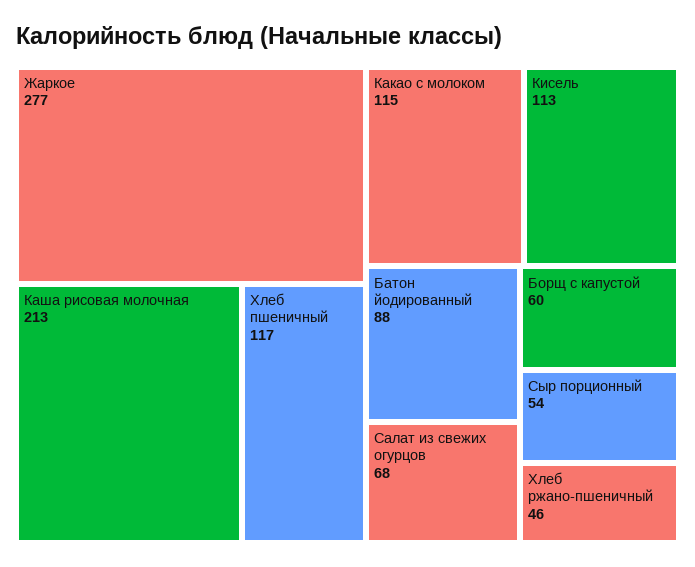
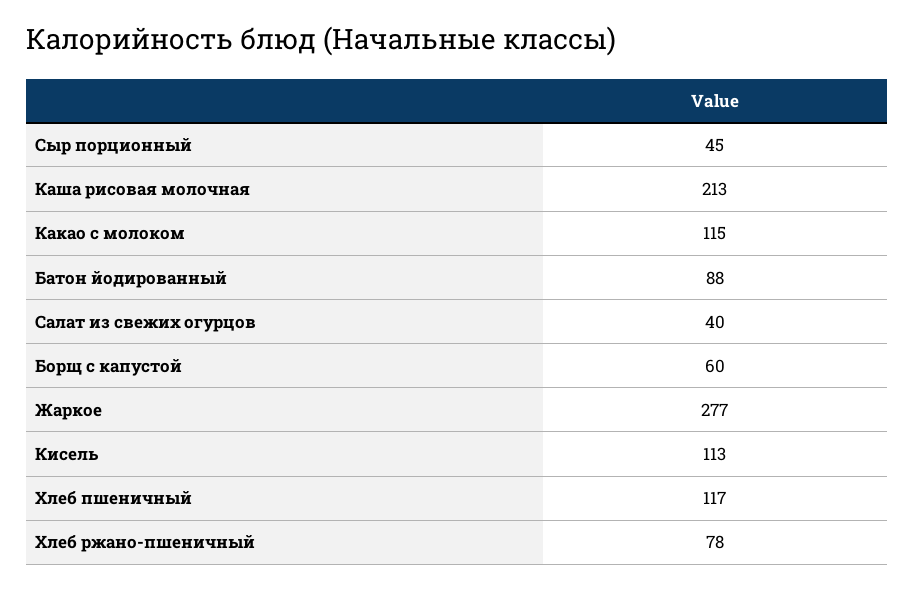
Салат из свежих огурцов: 68 -> 40
Сыр порционный: 54 -> 45
Хлеб ржано-пшеничный: 46 -> 78

